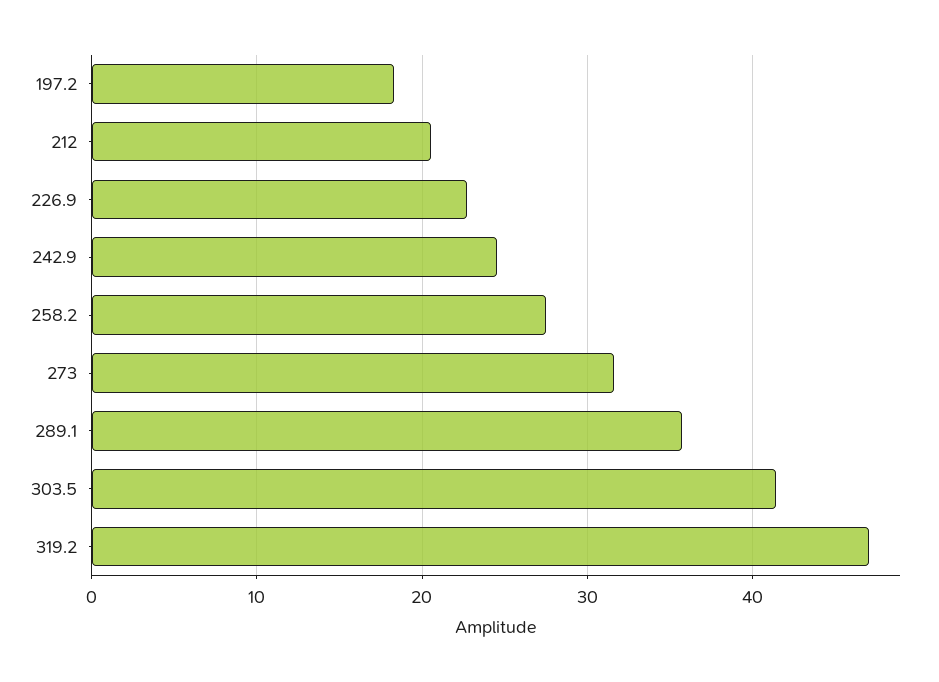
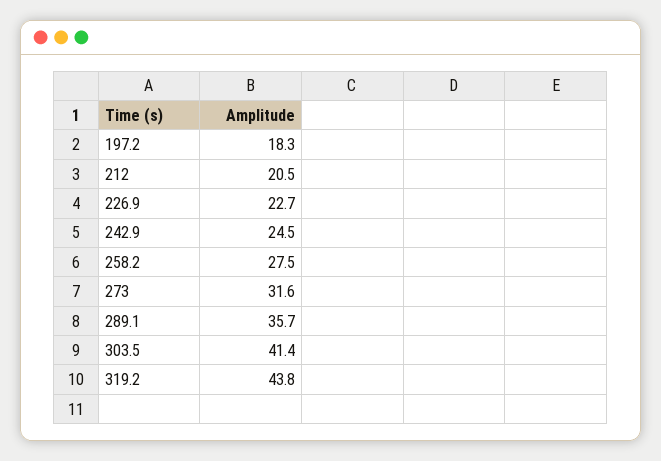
319.2: 47 -> 43.8

